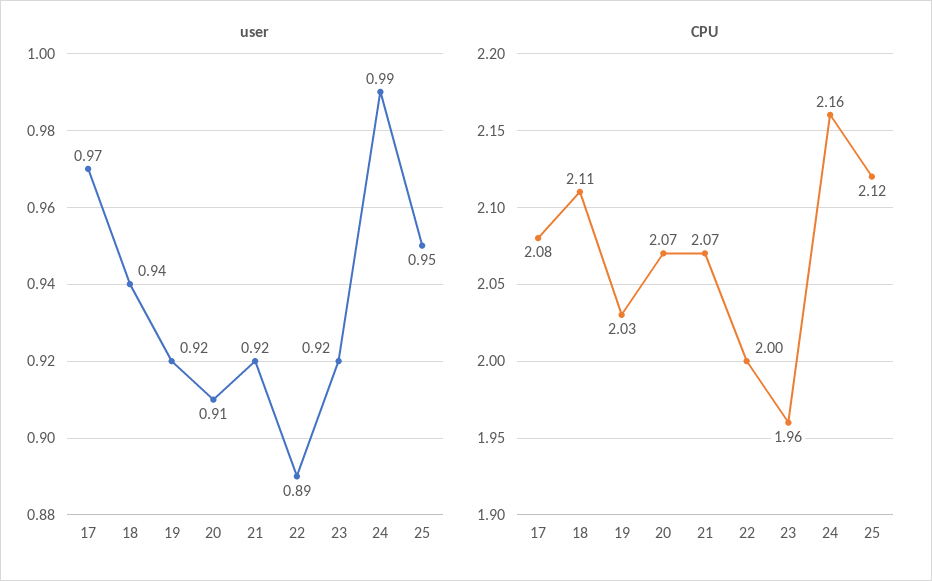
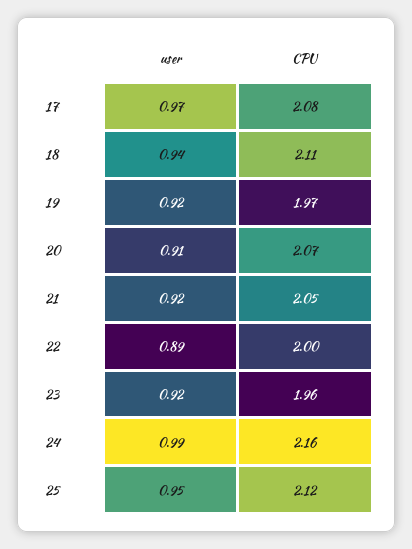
CPU, 19: 2.03 -> 1.97
CPU, 21: 2.07 -> 2.05

